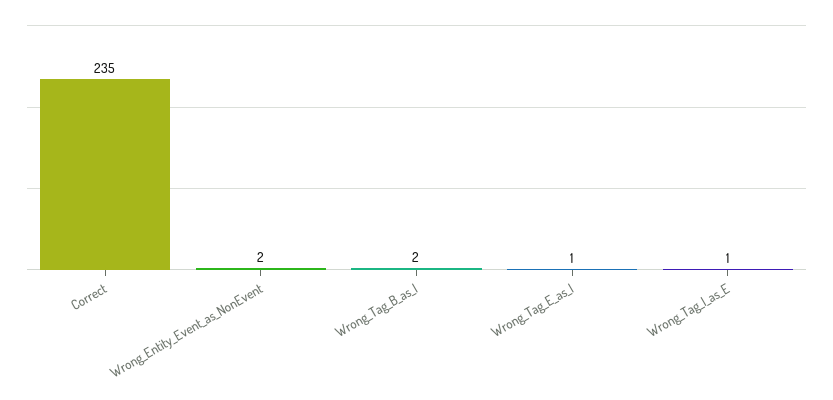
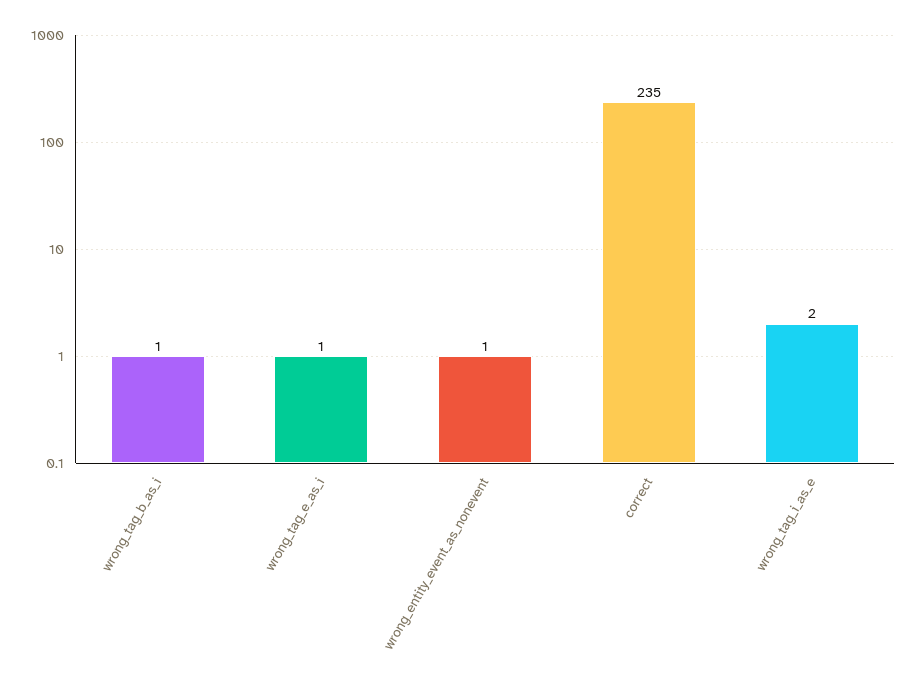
Wrong_Entity_Event_as_NonEvent: 2 -> 1
Wrong_Tag_B_as_I: 2 -> 1
Wrong_Tag_I_as_E: 1 -> 2

